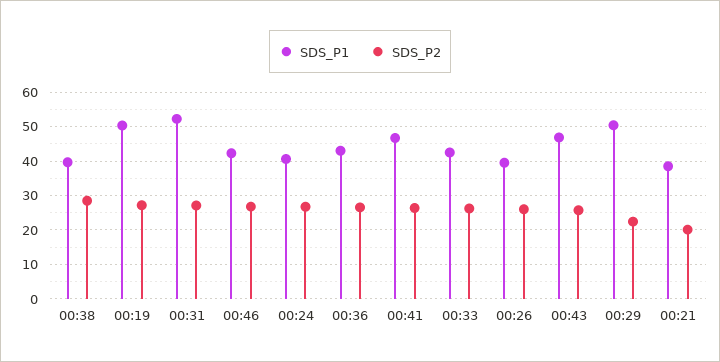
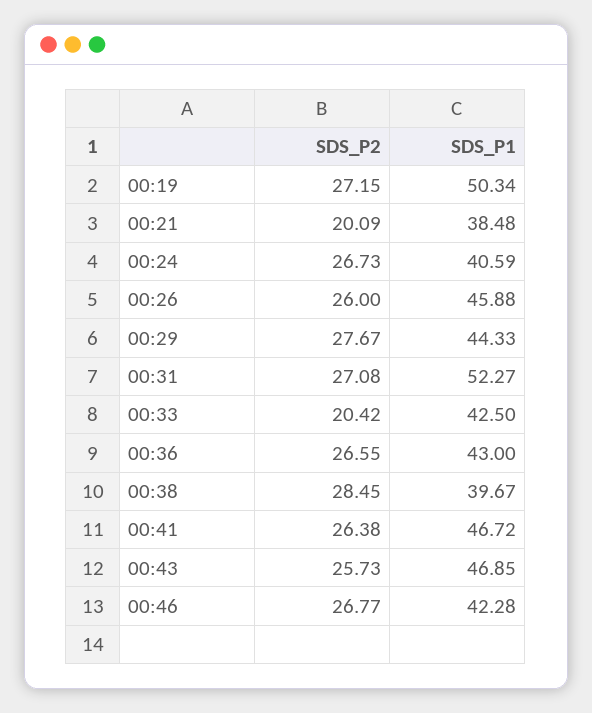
SDS_P2, 00:33: 26 -> 20.42
SDS_P1, 00:26: 40 -> 45.88
SDS_P1, 00:29: 50 -> 44.33
SDS_P2, 00:29: 22 -> 27.67

